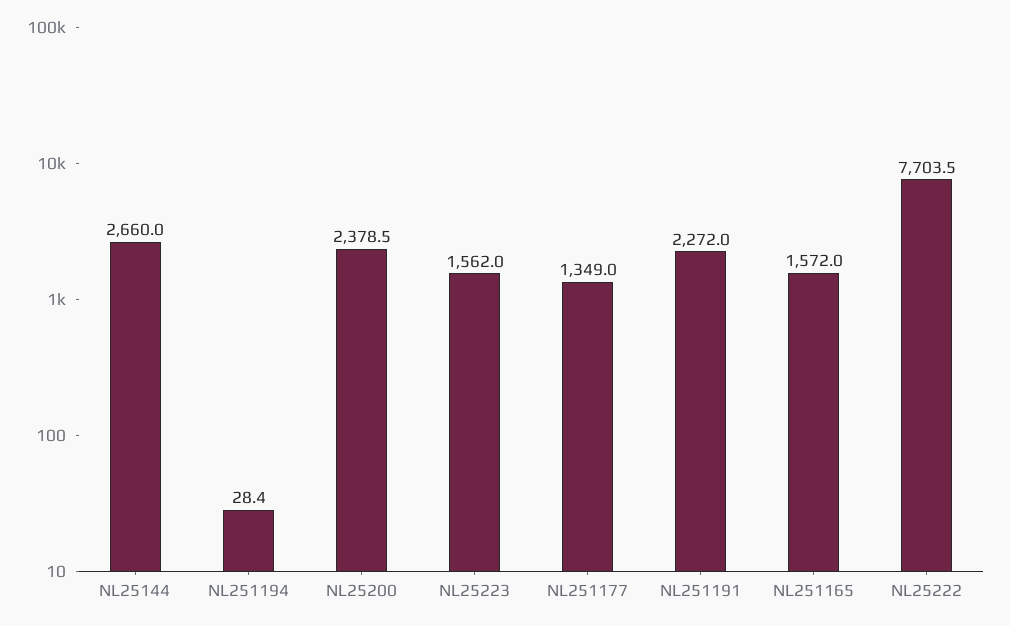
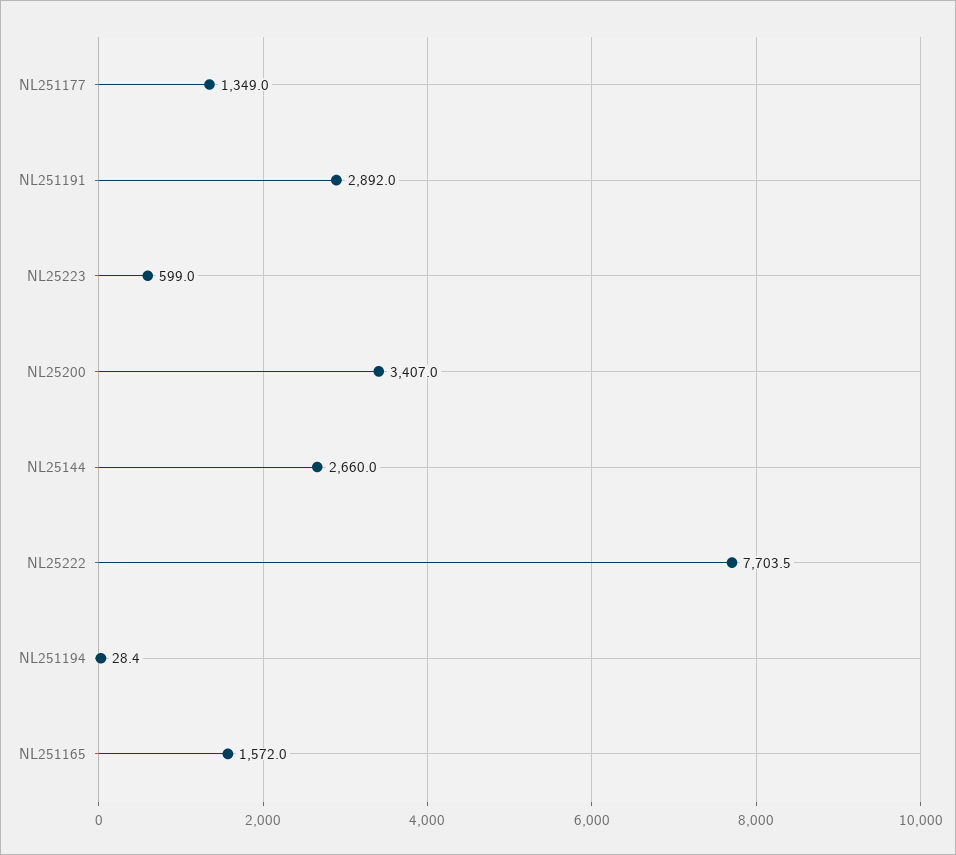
NL25200: 2378.5 -> 3407
NL25223: 1562 -> 599
NL251191: 2272 -> 2892

